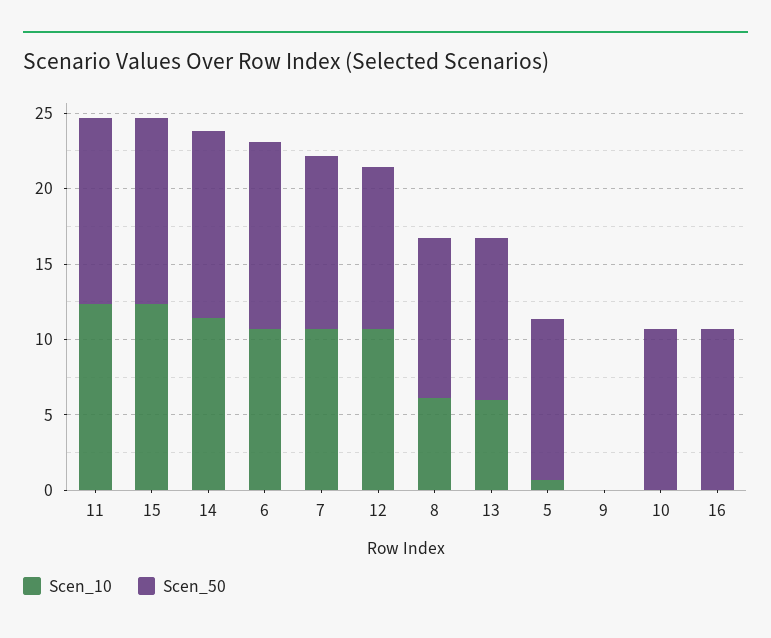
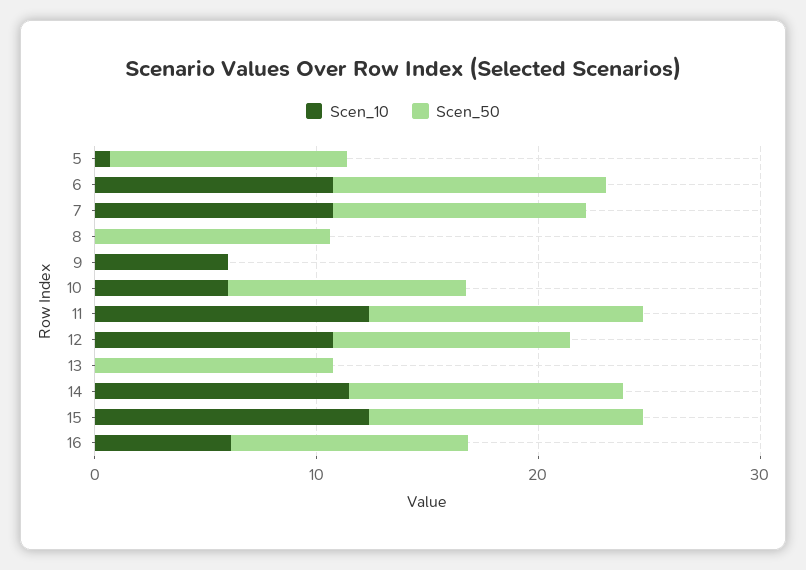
Scen_10, 8: 6 -> 0
Scen_10, 13: 6 -> 0
Scen_10, 9: 0 -> 6
Scen_10, 10: 0 -> 6
Scen_10, 16: 0 -> 6

